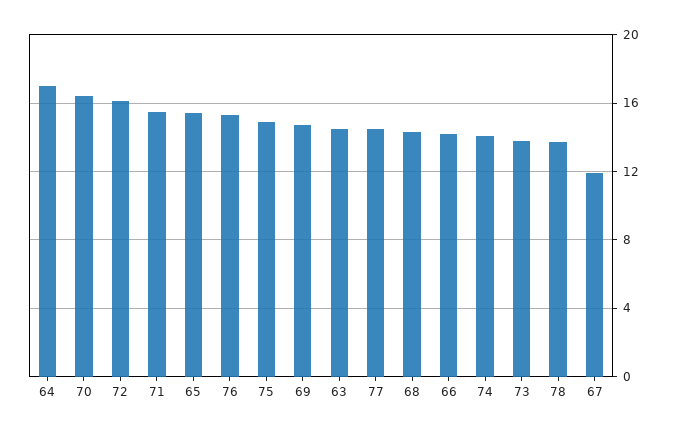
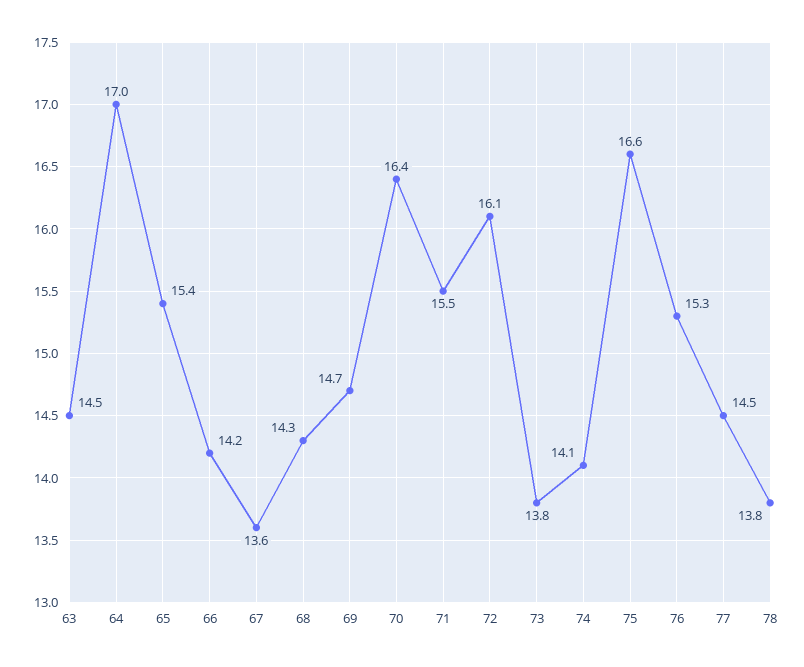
75: 15 -> 16.6
67: 12 -> 13.6

